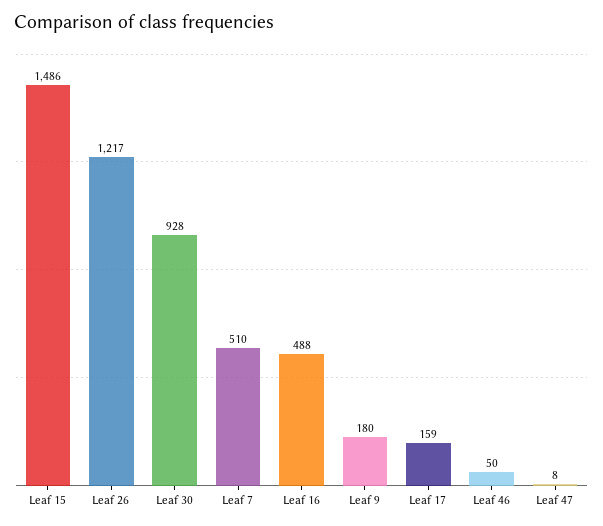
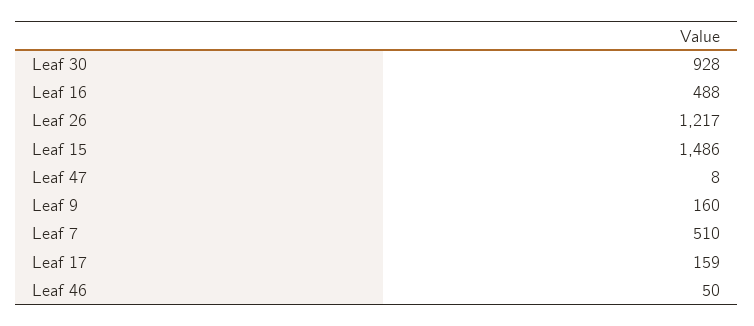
Leaf 9: 180 -> 160

